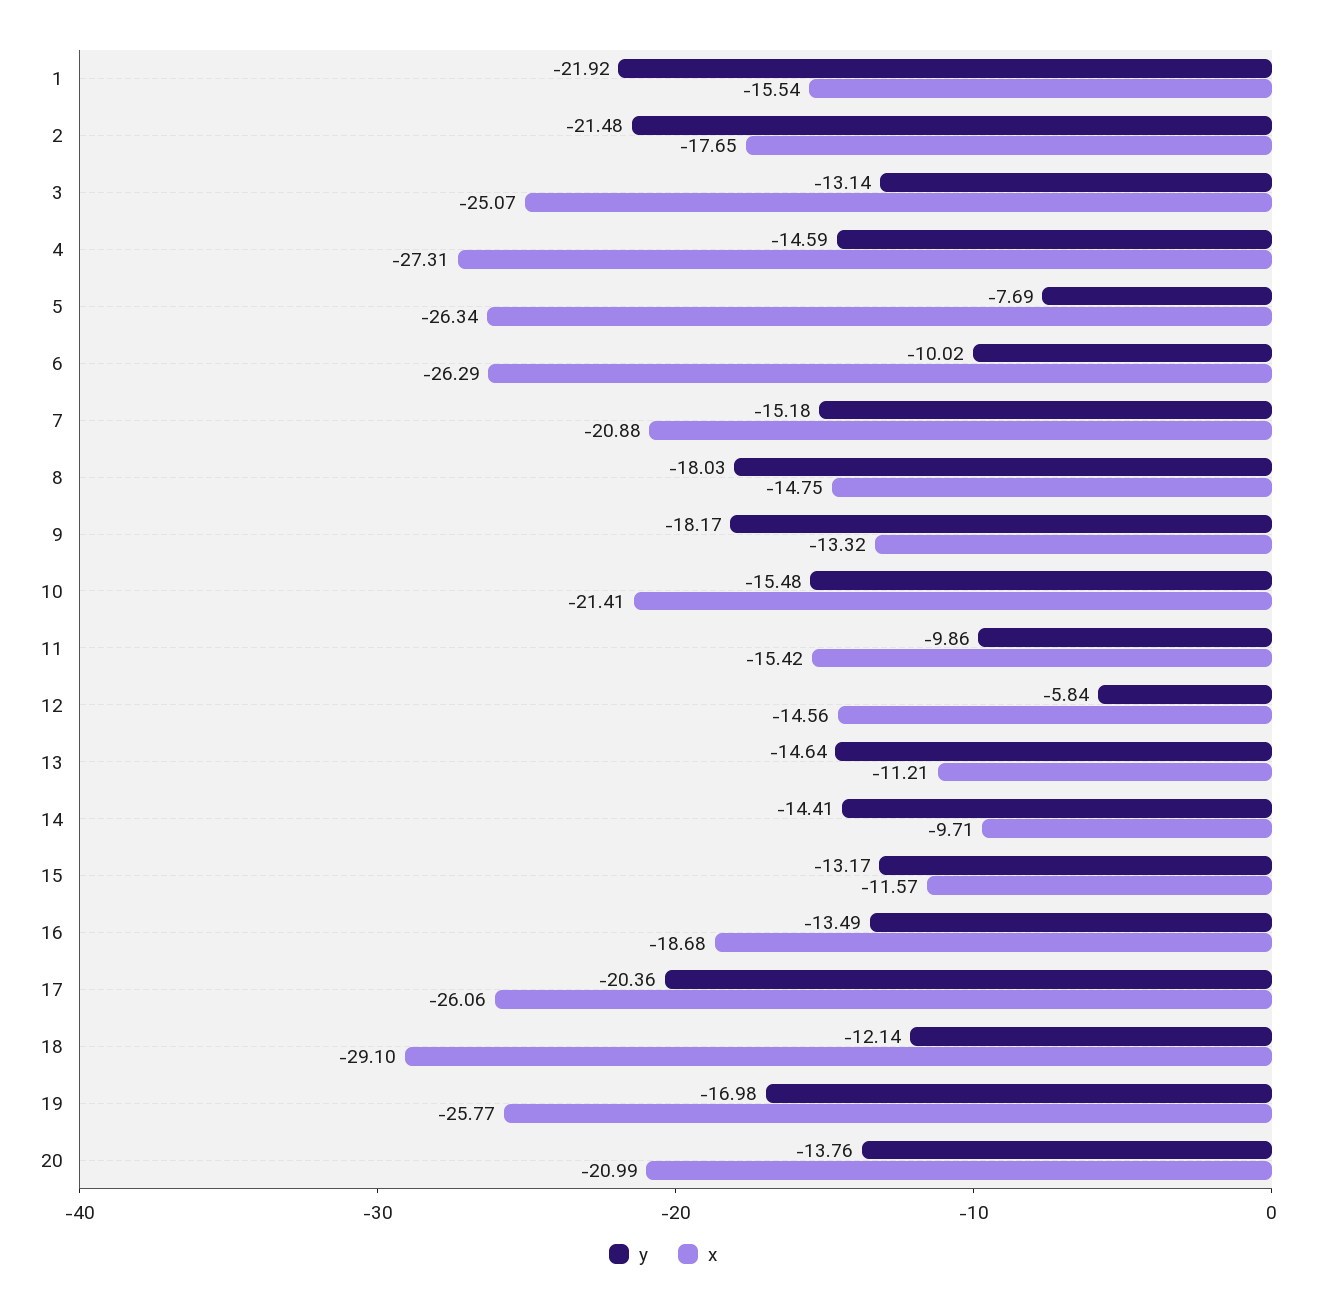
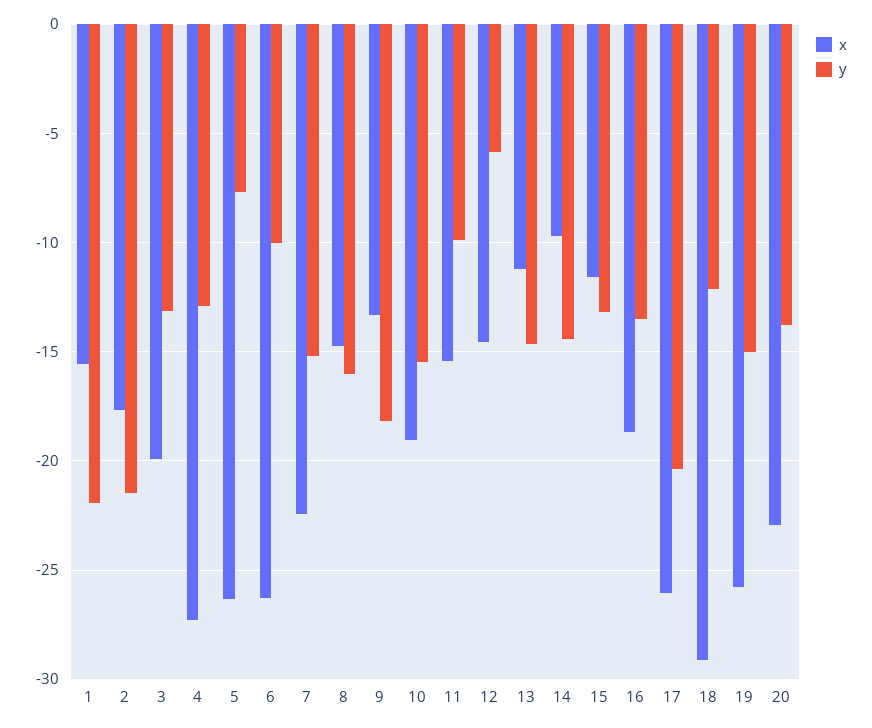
x, 3: -25.07 -> -20
y, 4: -14.59 -> -13
x, 7: -20.88 -> -22.5
y, 8: -18.03 -> -16
x, 10: -21.41 -> -19
y, 19: -16.98 -> -15
x, 20: -20.99 -> -23

